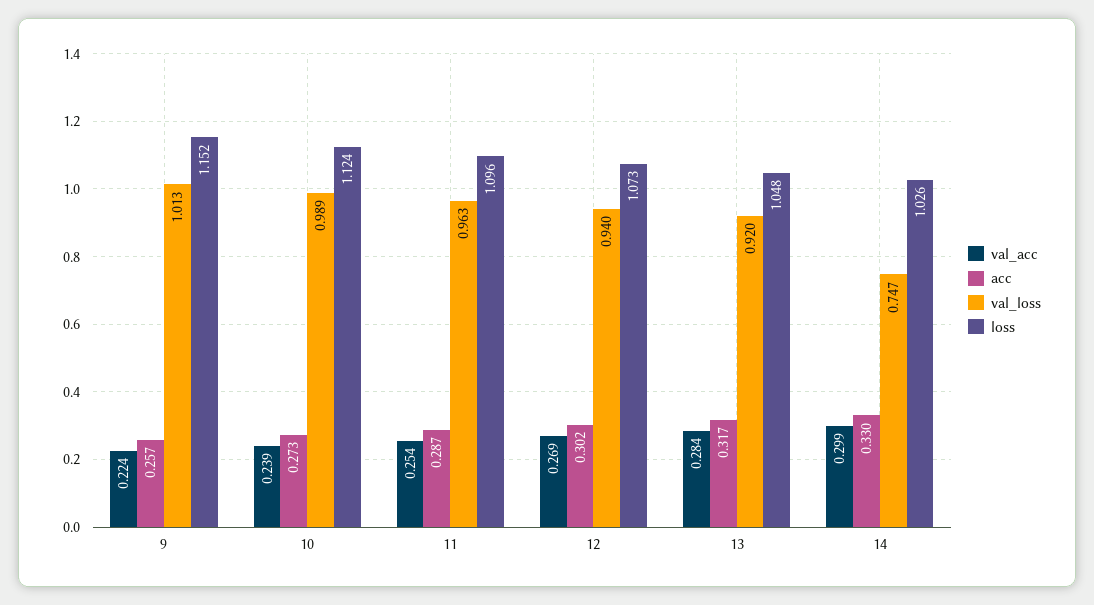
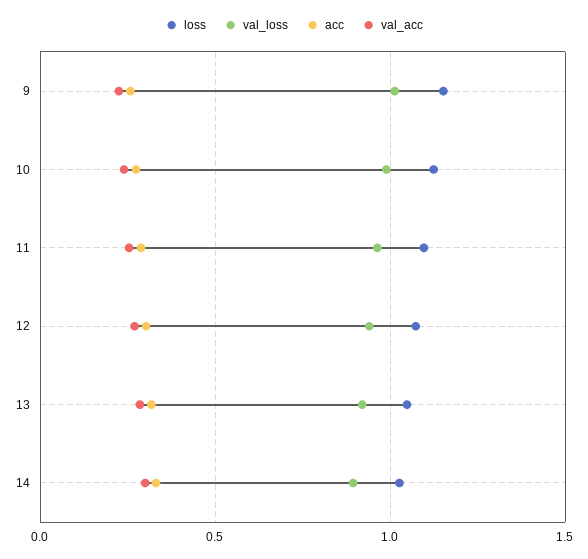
val_loss, 14: 0.747 -> 0.9

